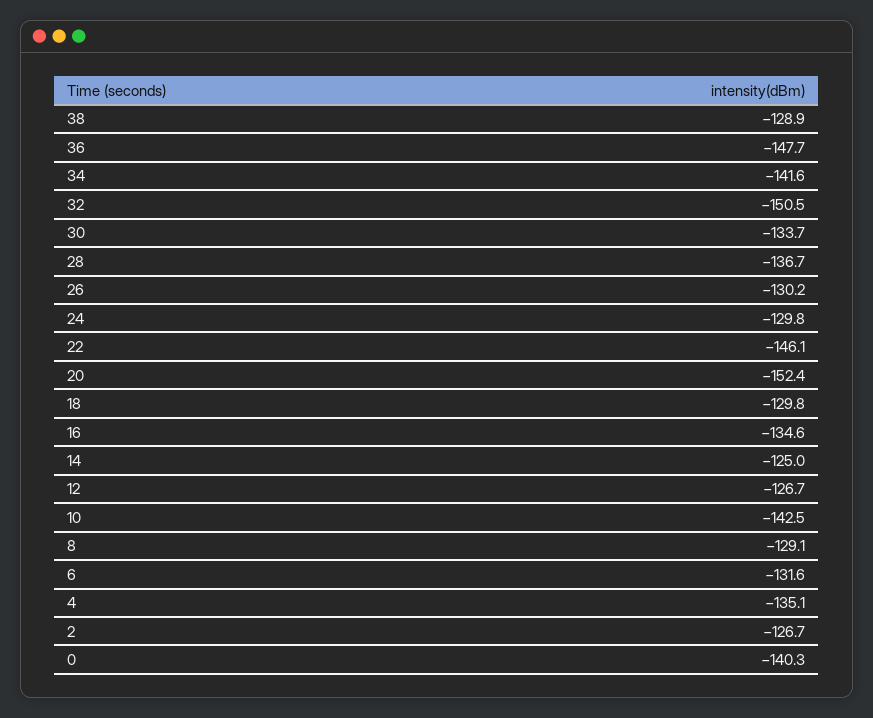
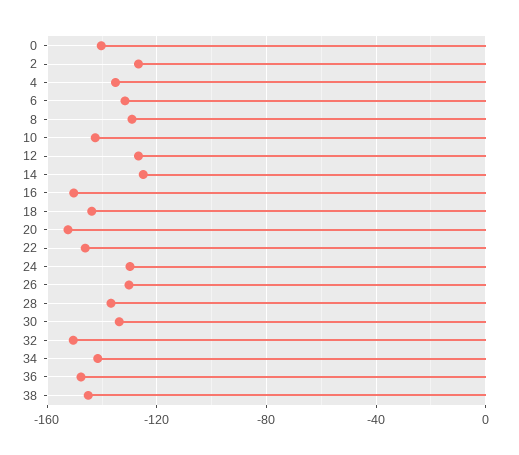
38: -128.9 -> -145
18: -129.8 -> -145
16: -134.6 -> -150

